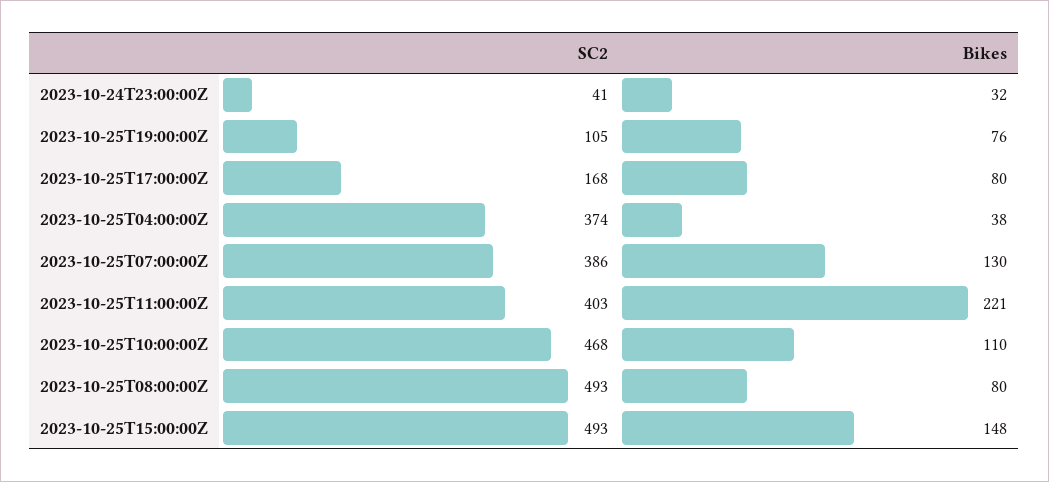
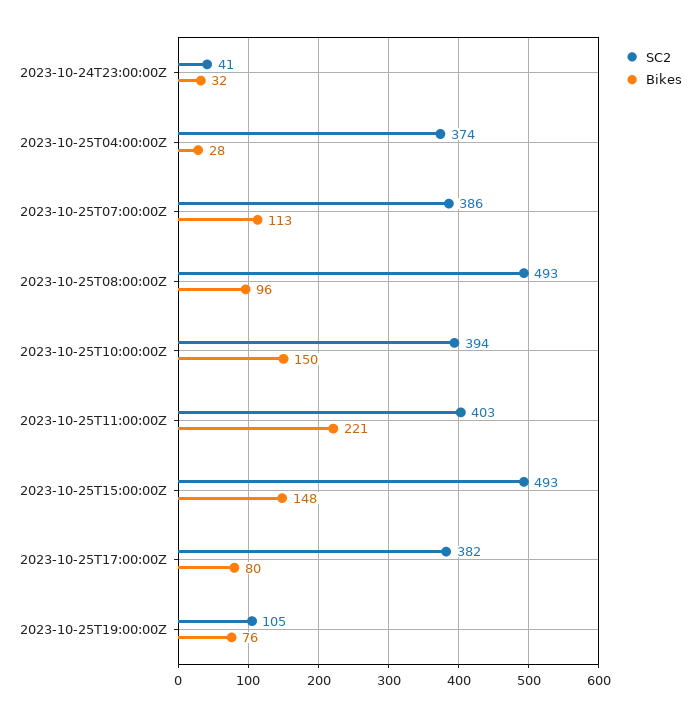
SC2, 2023-10-25T17:00:00Z: 168 -> 382
Bikes, 2023-10-25T04:00:00Z: 38 -> 28
Bikes, 2023-10-25T07:00:00Z: 130 -> 113
SC2, 2023-10-25T10:00:00Z: 468 -> 394
Bikes, 2023-10-25T10:00:00Z: 110 -> 150
Bikes, 2023-10-25T08:00:00Z: 80 -> 96

